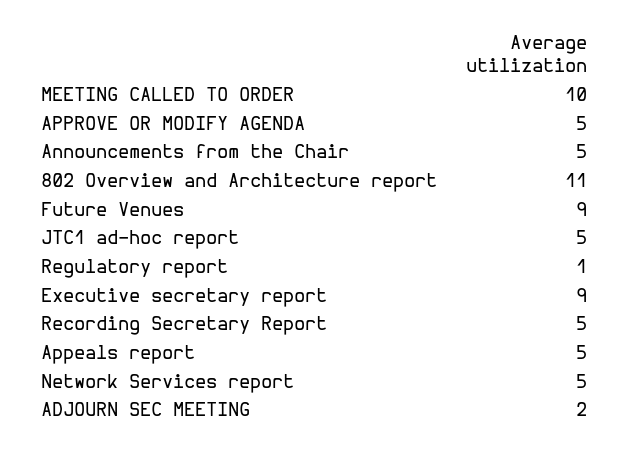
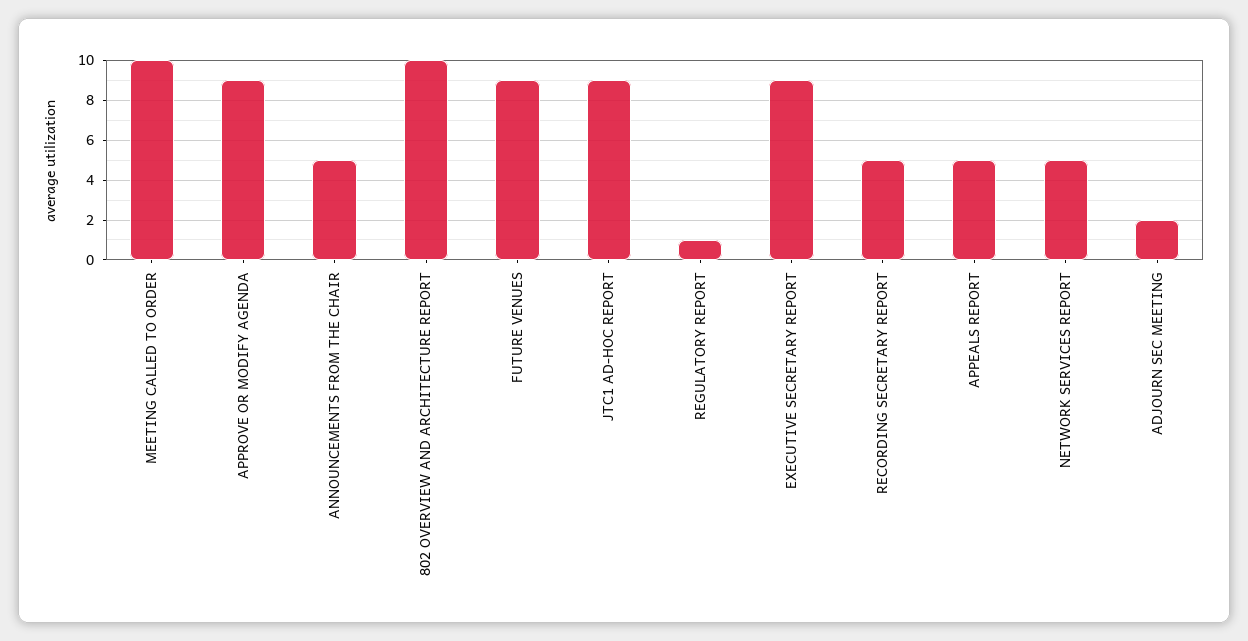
APPROVE OR MODIFY AGENDA: 5 -> 9
802 Overview and Architecture report: 11 -> 10
JTC1 ad-hoc report: 5 -> 9

